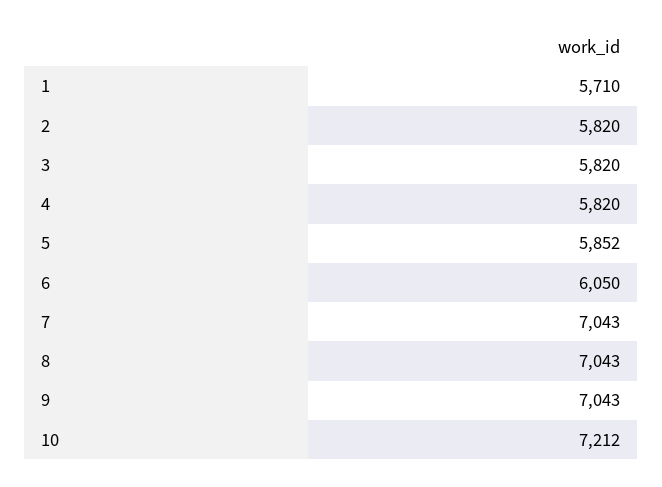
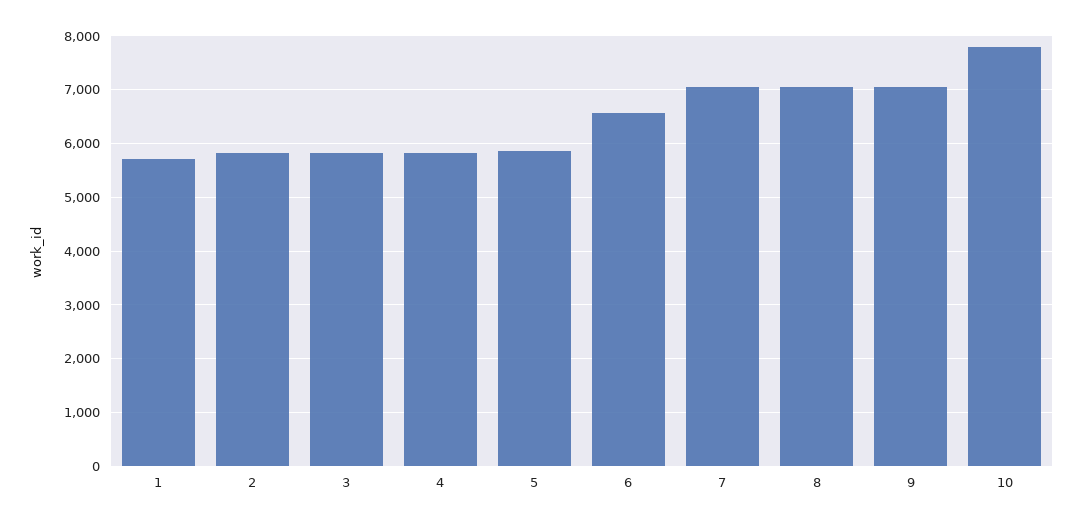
6: 6050 -> 6600
10: 7212 -> 7800

